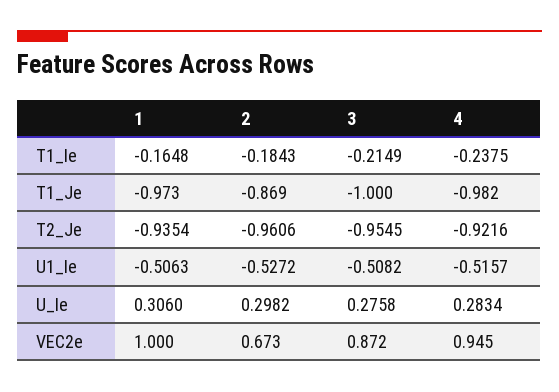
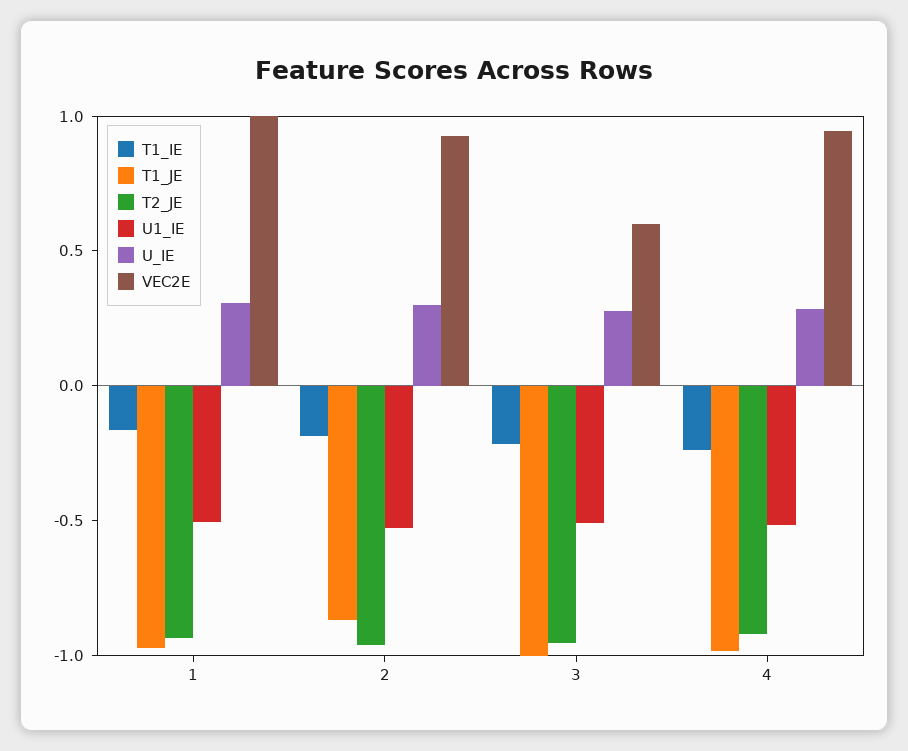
VEC2e, 2: 0.673 -> 0.9
VEC2e, 3: 0.872 -> 0.6

